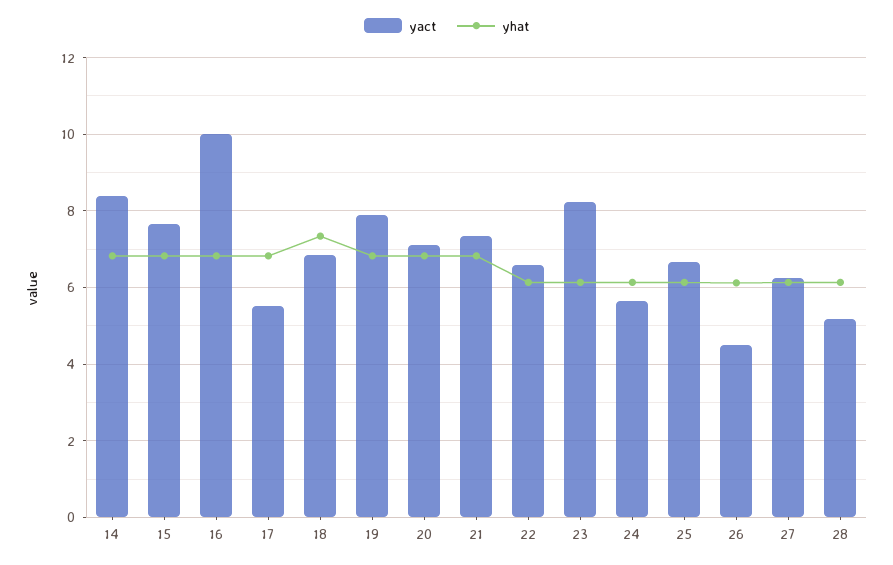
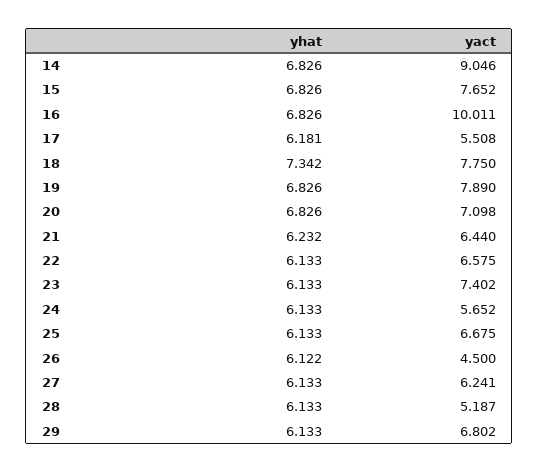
yact, 14: 8.4 -> 9.046
yhat, 17: 6.8 -> 6.181
yact, 18: 6.8 -> 7.75
yact, 21: 7.4 -> 6.44
yhat, 21: 6.8 -> 6.232
yact, 23: 8.2 -> 7.402
yhat, 29: none -> 6.133
yact, 29: none -> 6.802

